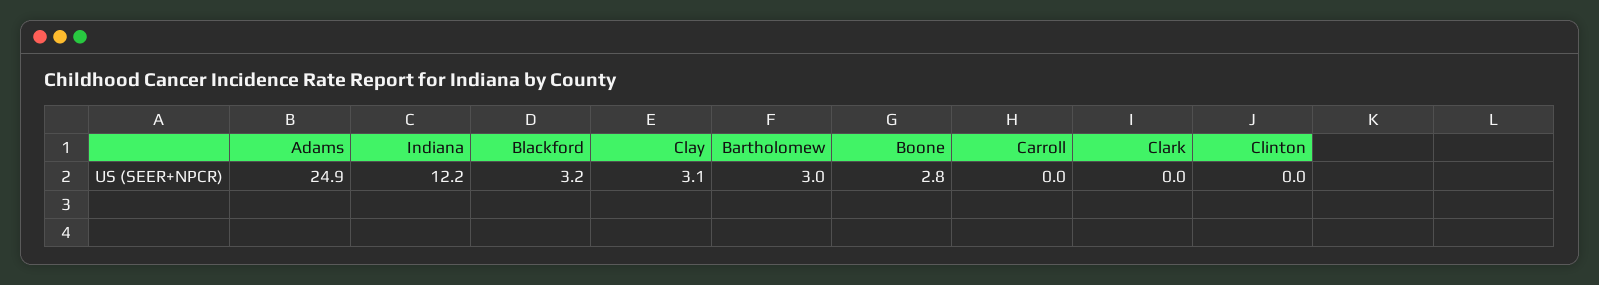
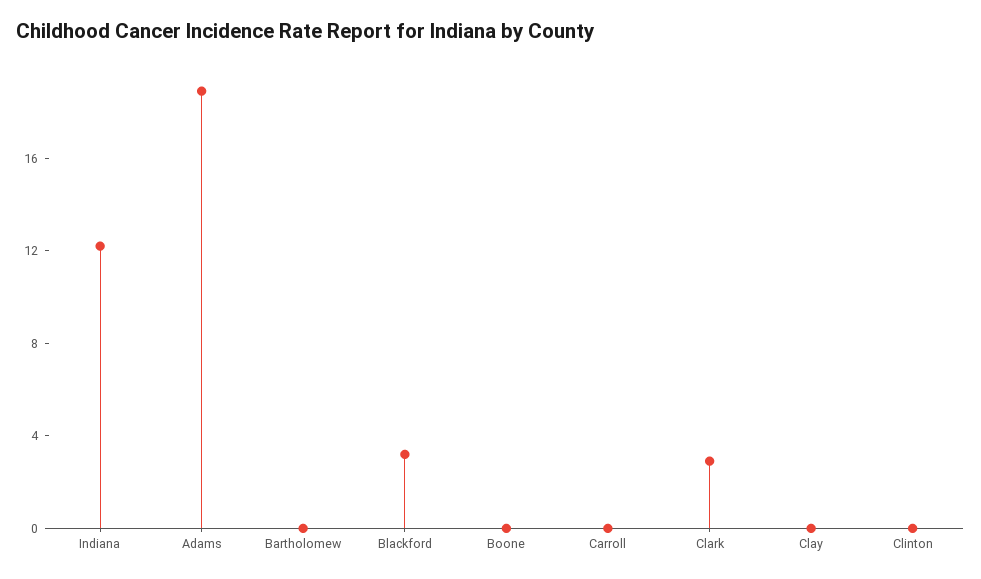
Adams: 24.9 -> 19
Clay: 3.1 -> 0
Bartholomew: 3 -> 0
Boone: 2.8 -> 0
Clark: 0 -> 3

